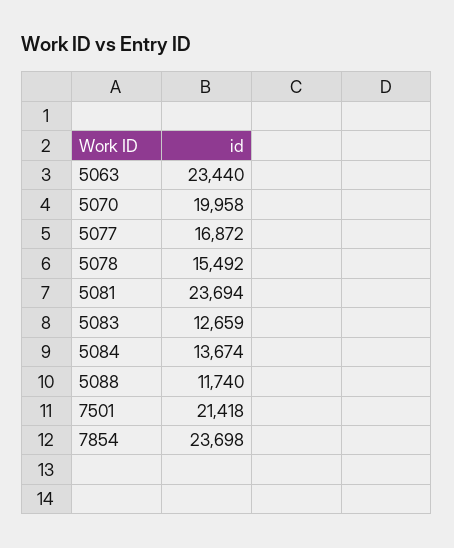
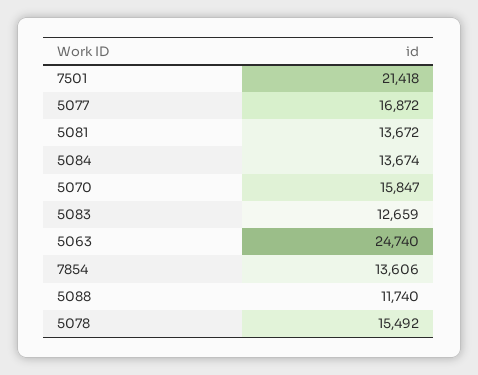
5063: 23440 -> 24740
5070: 19958 -> 15847
5081: 23694 -> 13672
7854: 23698 -> 13606

